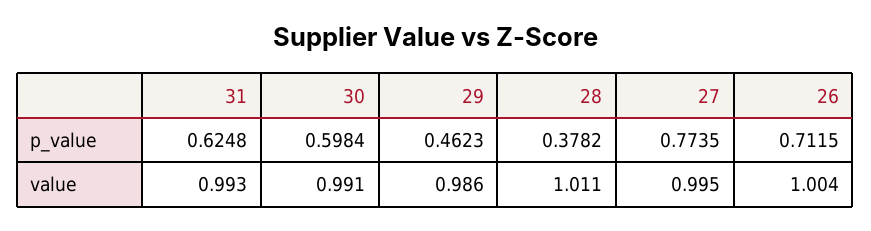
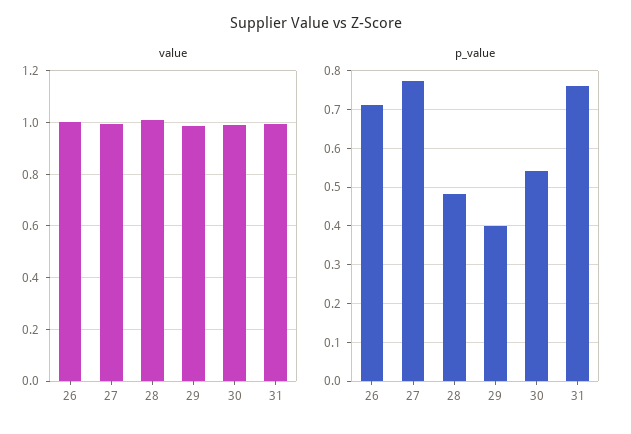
p_value, 31: 0.6248 -> 0.76
p_value, 30: 0.5984 -> 0.54
p_value, 29: 0.4623 -> 0.4
p_value, 28: 0.3782 -> 0.48

